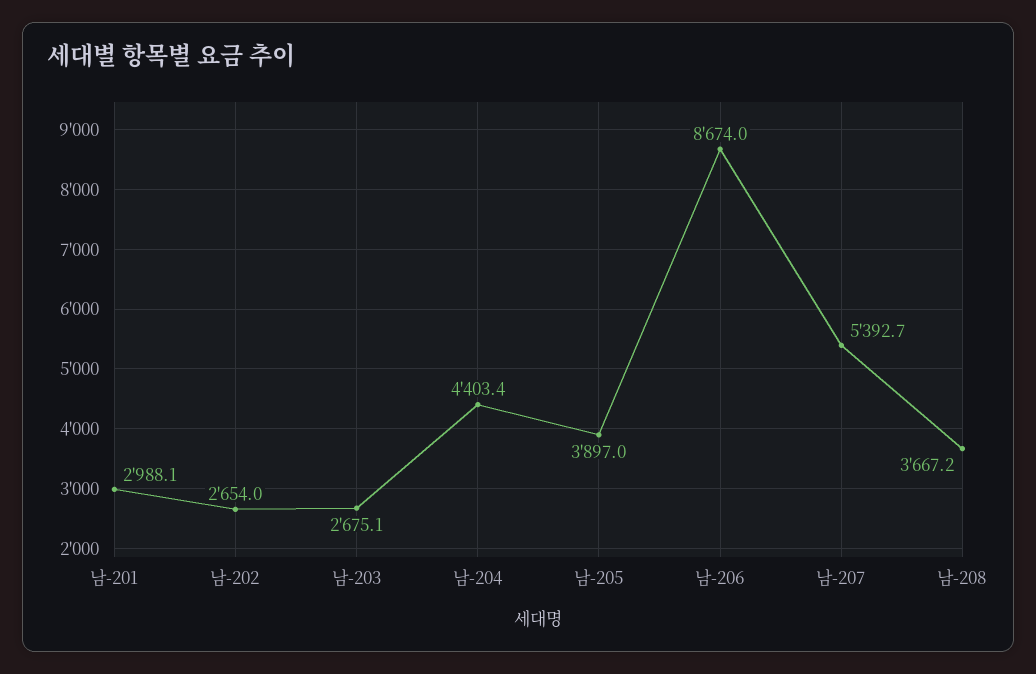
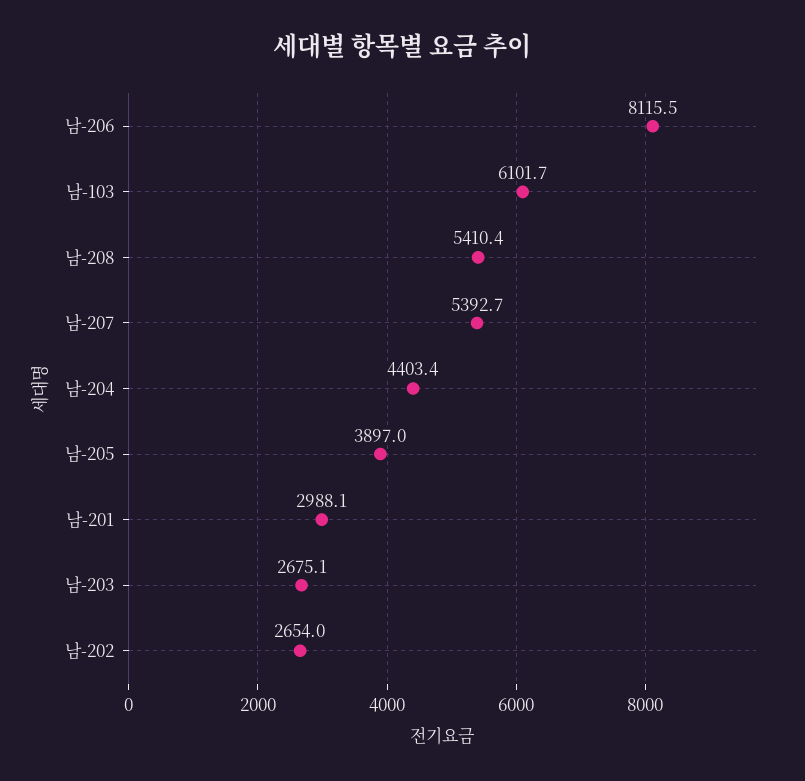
남-206: 8674 -> 8115.5
남-208: 3667.2 -> 5410.4
남-103: none -> 6101.7

